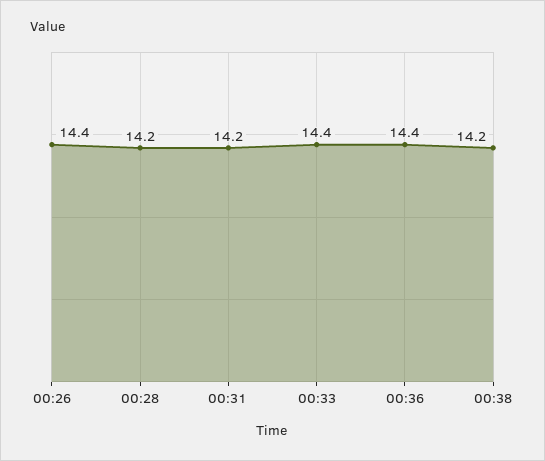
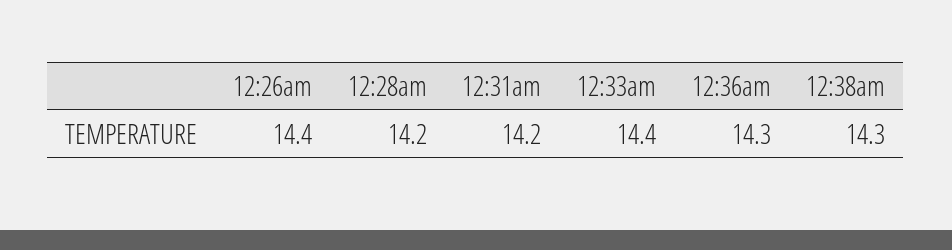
00:36: 14.4 -> 14.3
00:38: 14.2 -> 14.3

